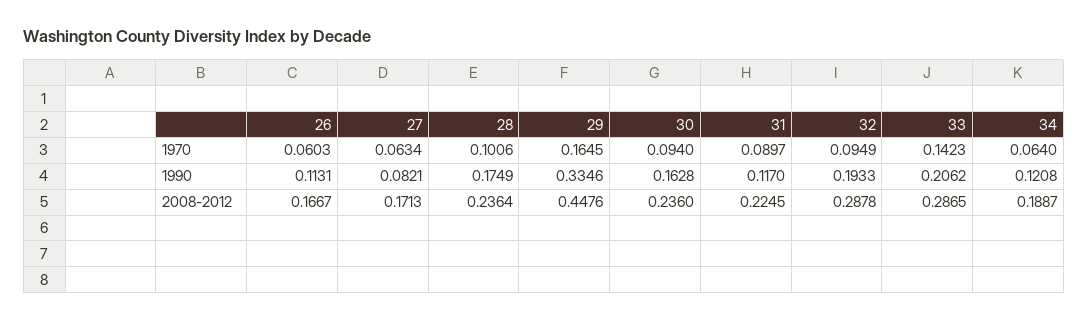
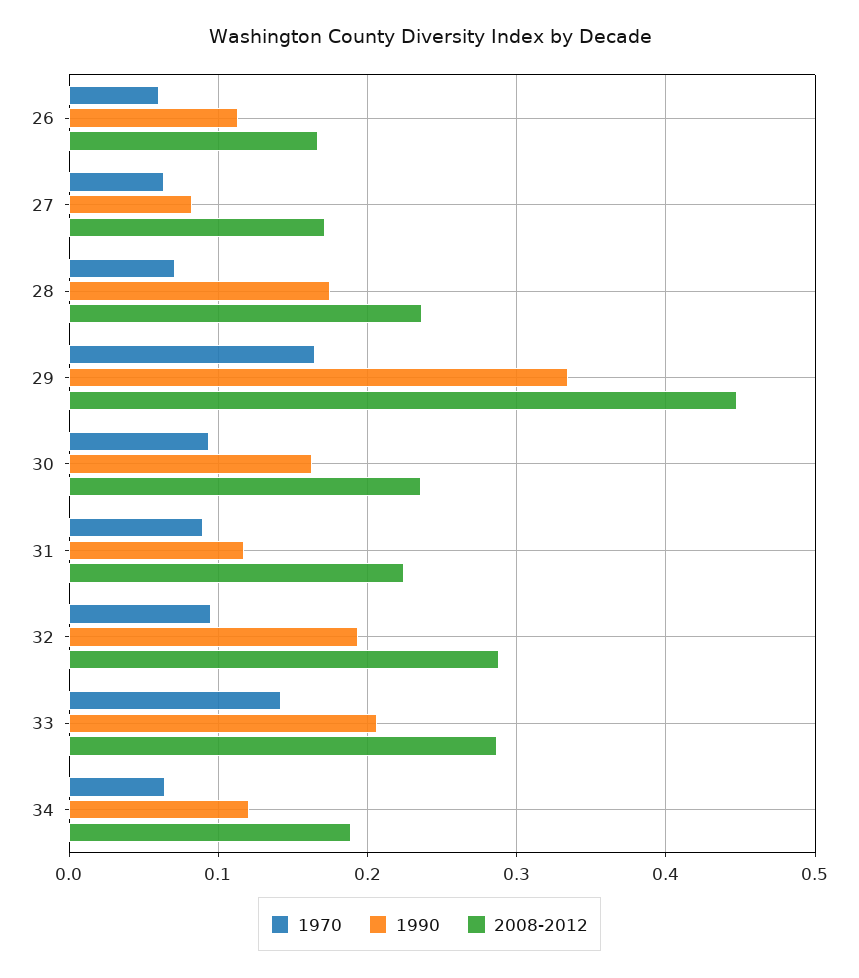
1970, 28: 0.1006 -> 0.07

